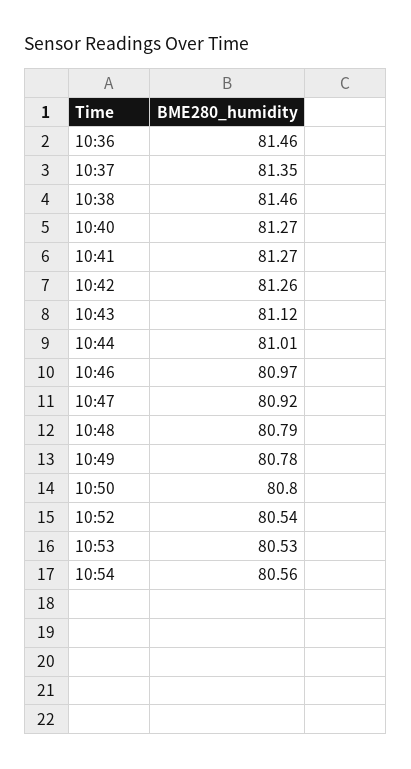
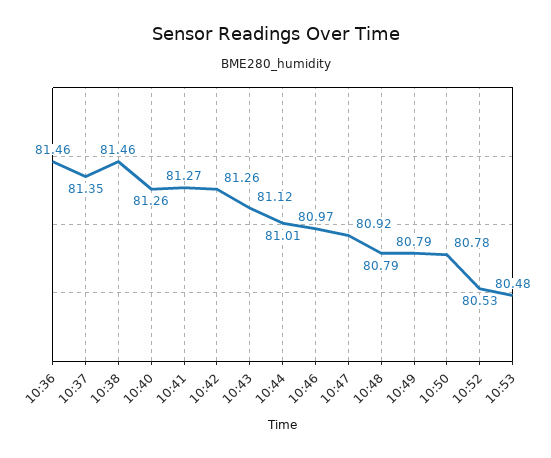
10:40: 81.27 -> 81.26
10:49: 80.78 -> 80.79
10:50: 80.8 -> 80.78
10:52: 80.54 -> 80.53
10:53: 80.53 -> 80.48
10:54: 80.56 -> none

